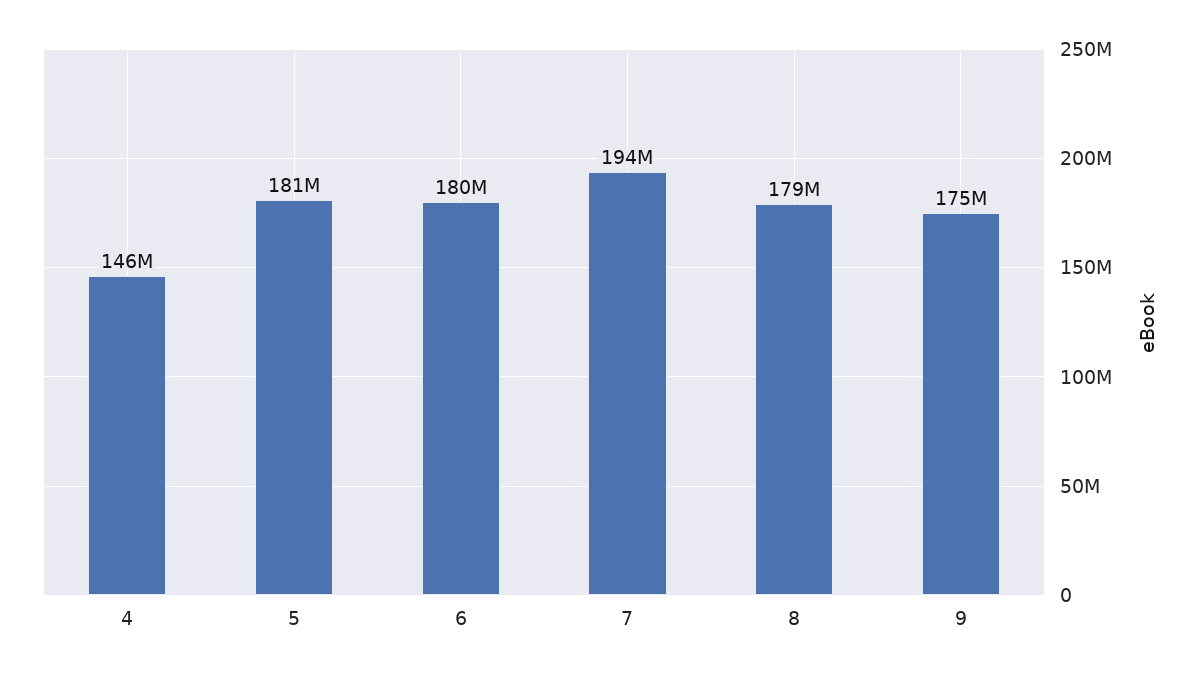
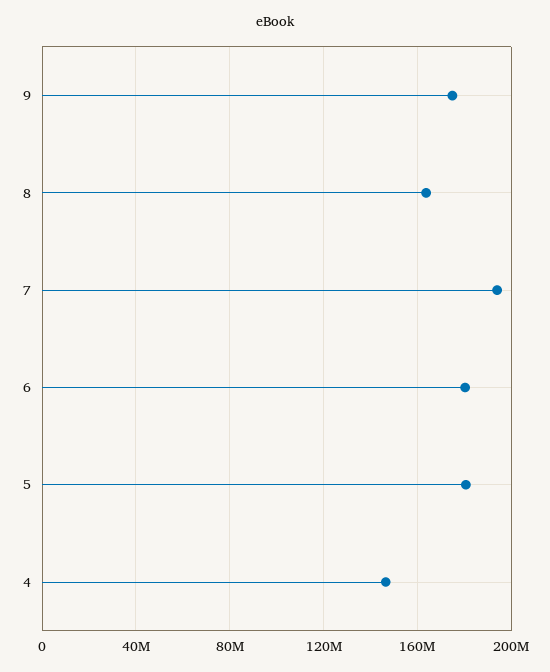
8: 179000000 -> 165000000

